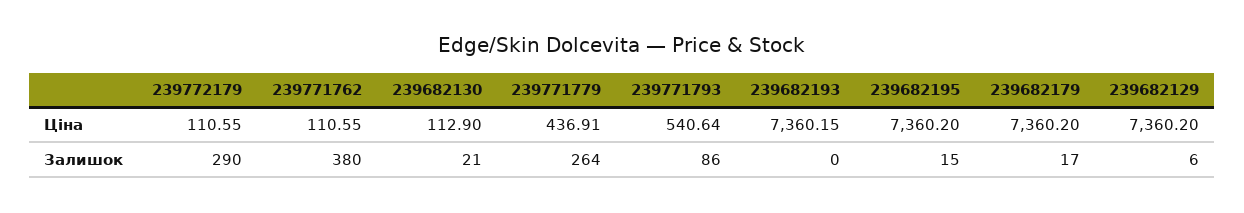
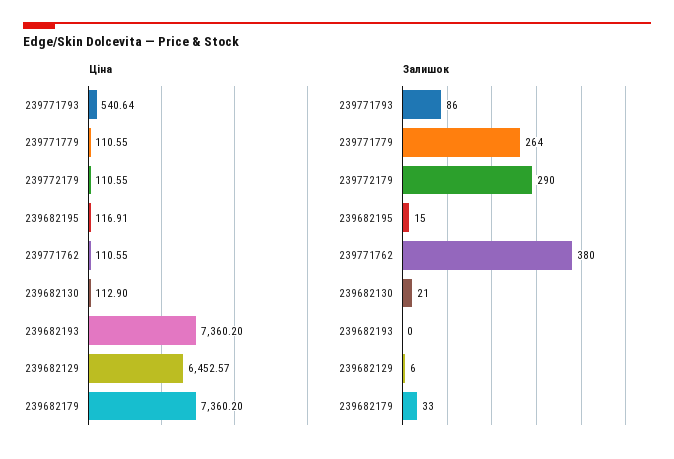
Ціна, 239771779: 436.91 -> 110.55
Ціна, 239682193: 7360.15 -> 7360.2
Ціна, 239682195: 7360.2 -> 116.91
Ціна, 239682129: 7360.2 -> 6452.57
Залишок, 239682179: 17 -> 33

